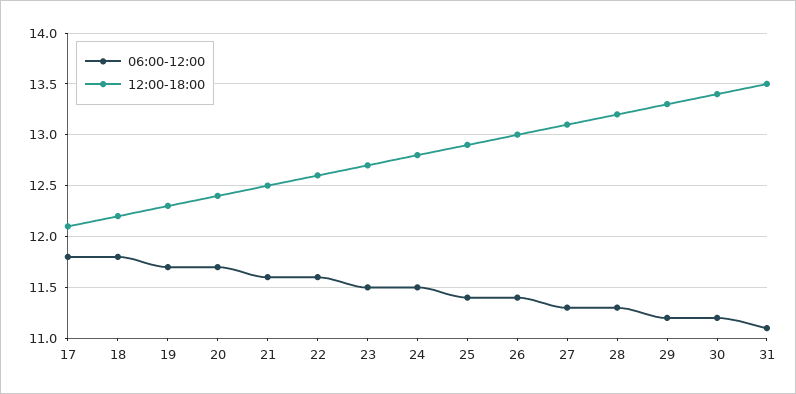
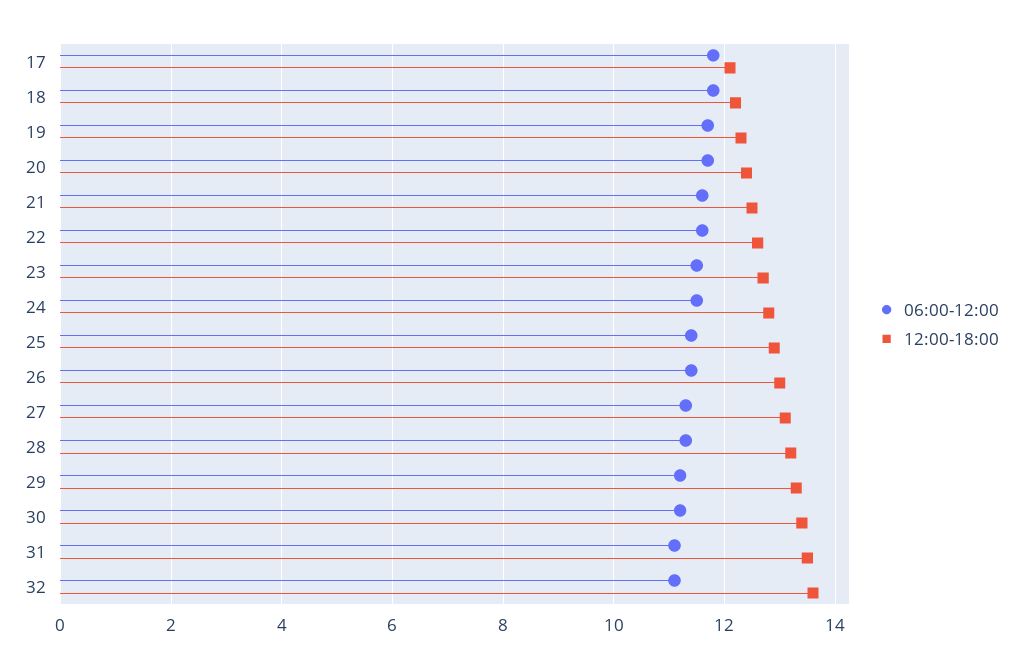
06:00-12:00, 32: none -> 11
12:00-18:00, 32: none -> 13.5

